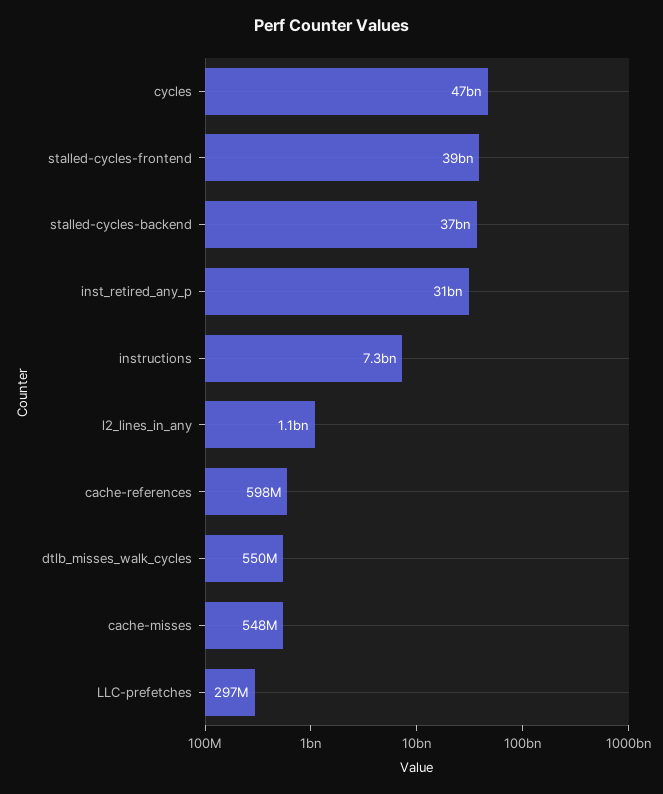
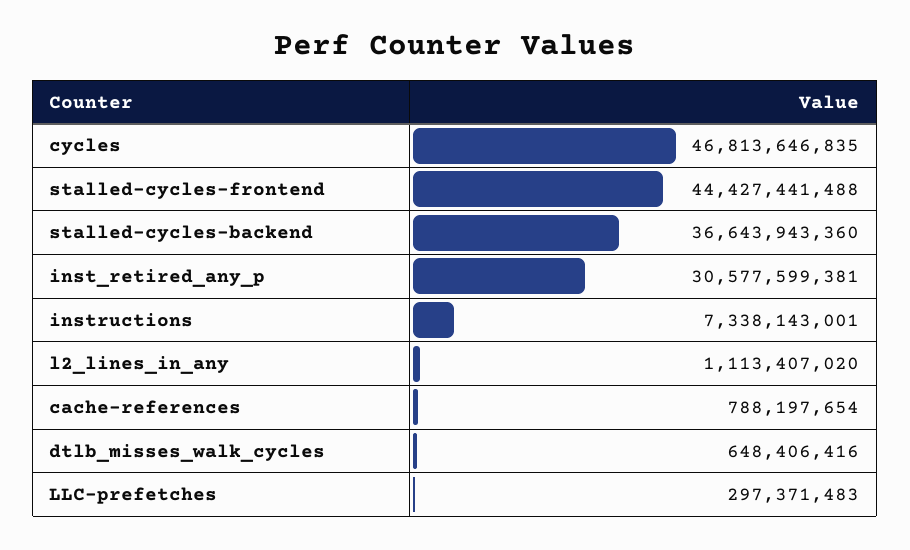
stalled-cycles-frontend: 39000000000 -> 44427441488
cache-references: 598000000 -> 788197654
dtlb_misses_walk_cycles: 550000000 -> 648406416
cache-misses: 548000000 -> none

